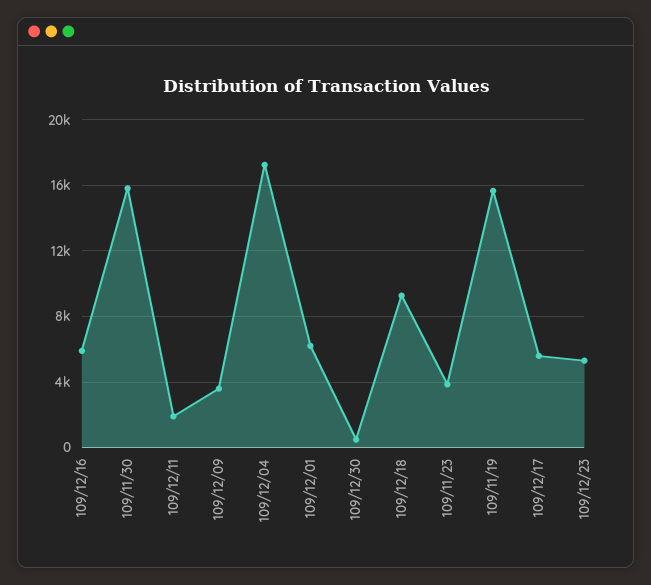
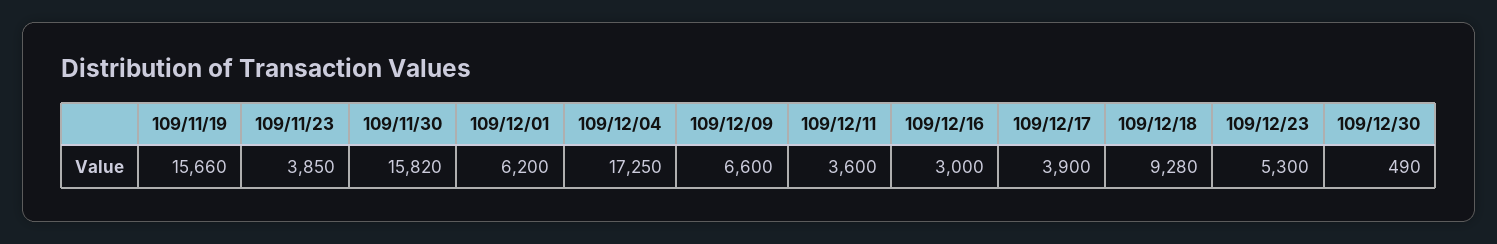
109/12/16: 6000 -> 3000
109/12/11: 2000 -> 3600
109/12/09: 3500 -> 6600
109/12/17: 5500 -> 3900

